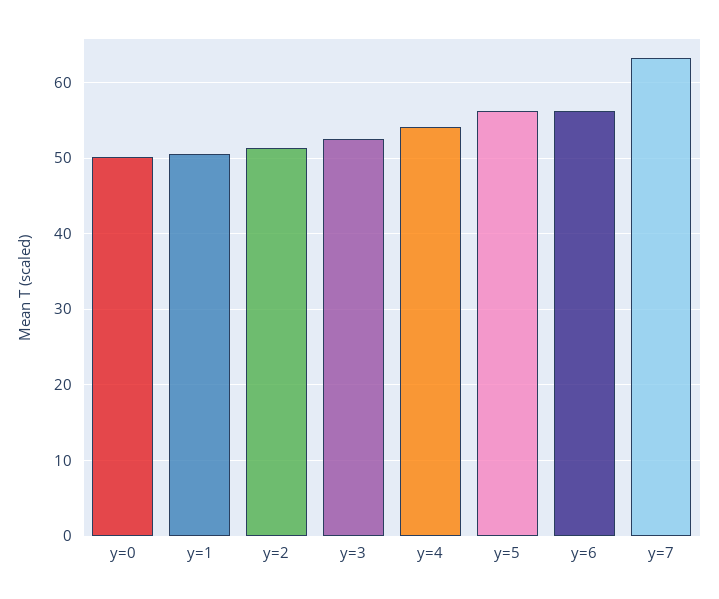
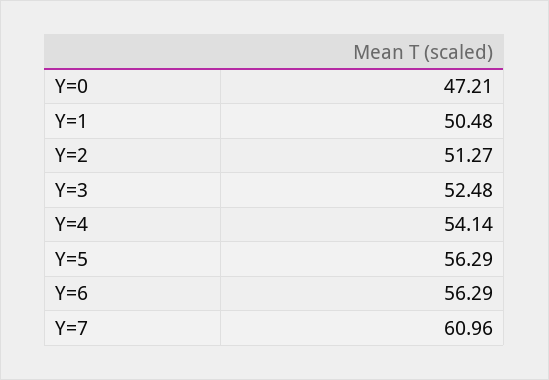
y=0: 50 -> 47.21
y=7: 63 -> 60.96

